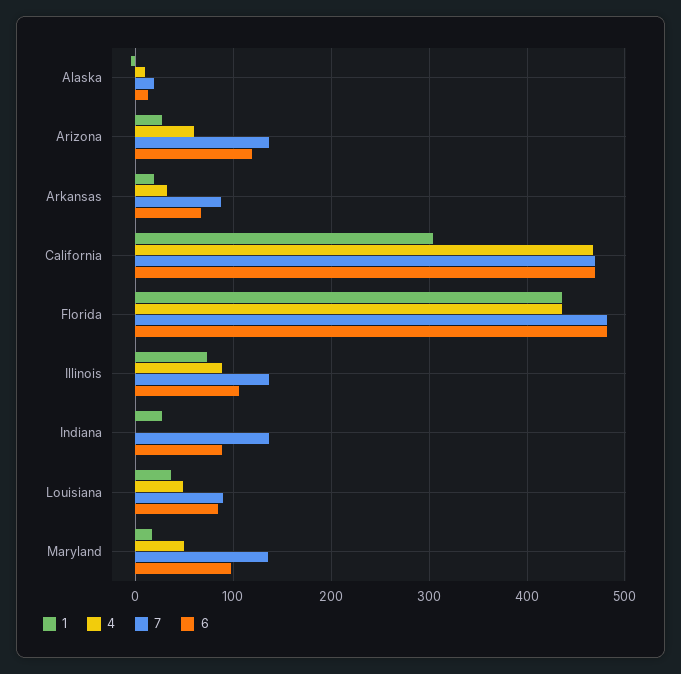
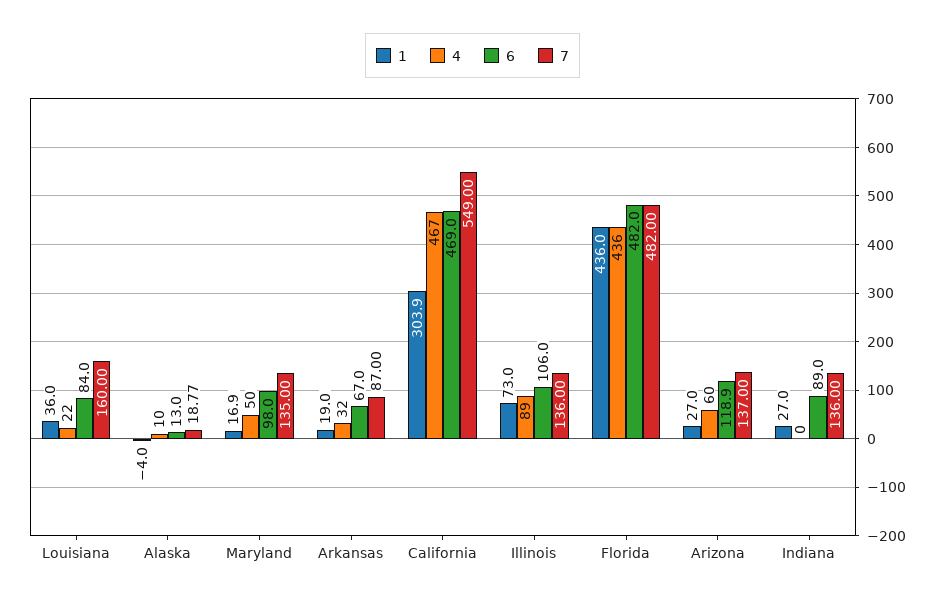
7, California: 470 -> 549
4, Louisiana: 50 -> 22
7, Louisiana: 90 -> 160

